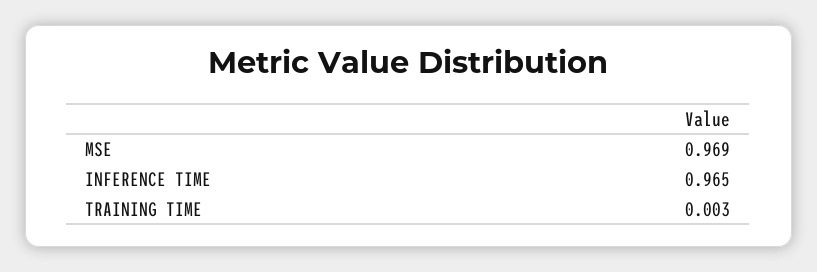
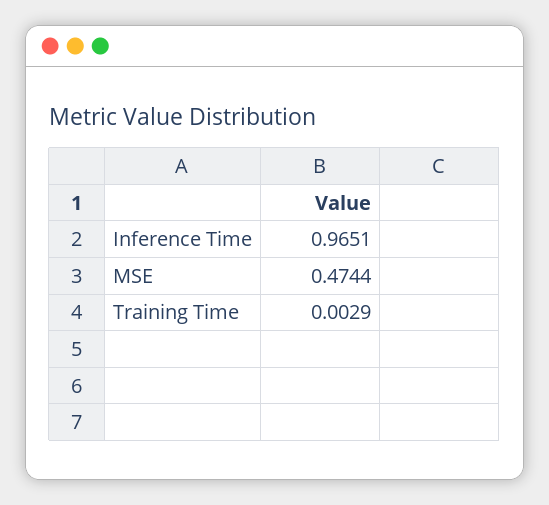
MSE: 0.969 -> 0.4744

